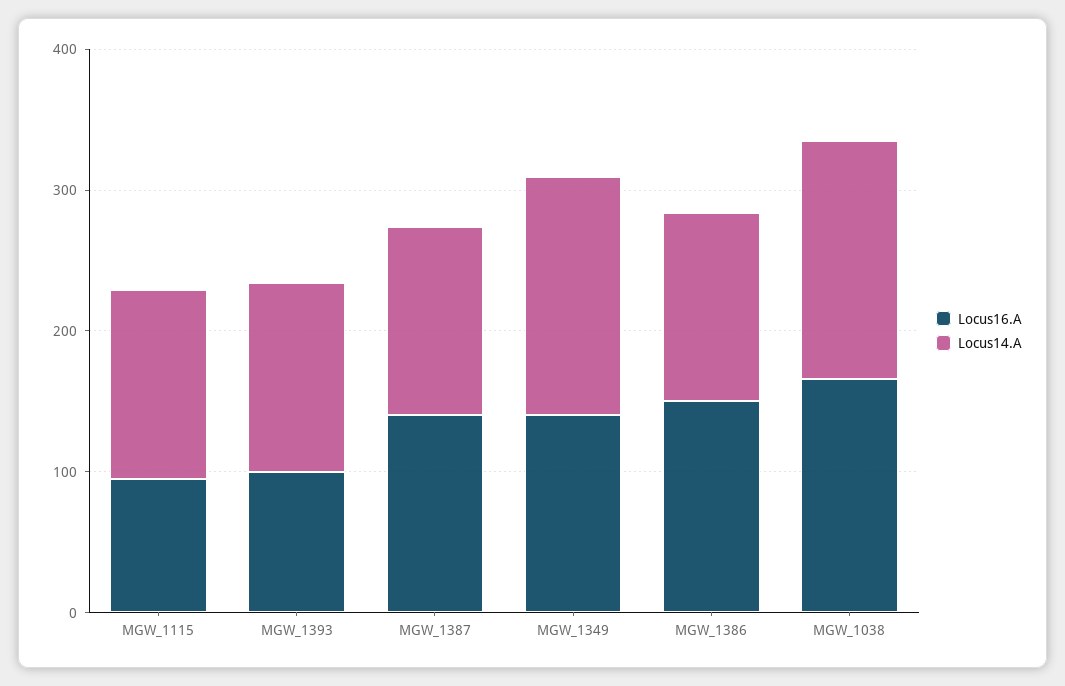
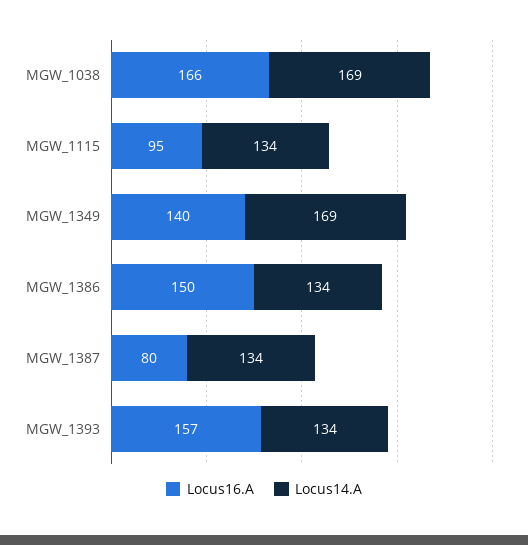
Locus16.A, MGW_1393: 100 -> 157
Locus16.A, MGW_1387: 140 -> 80

